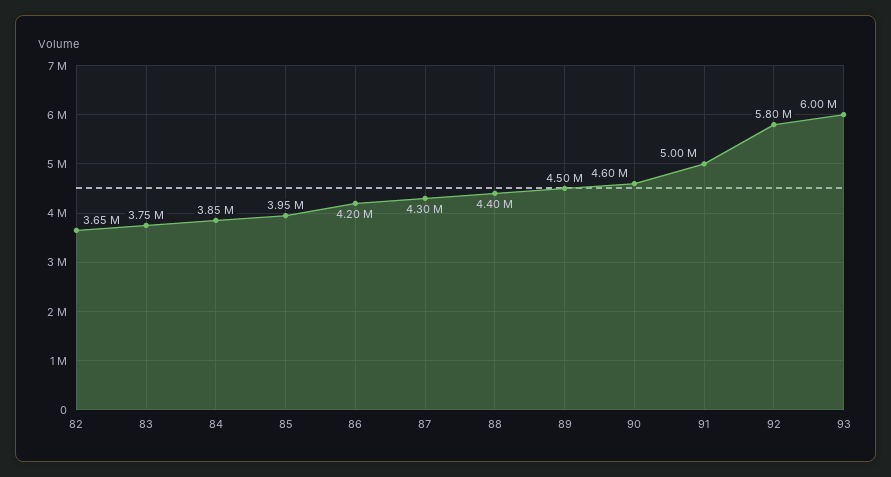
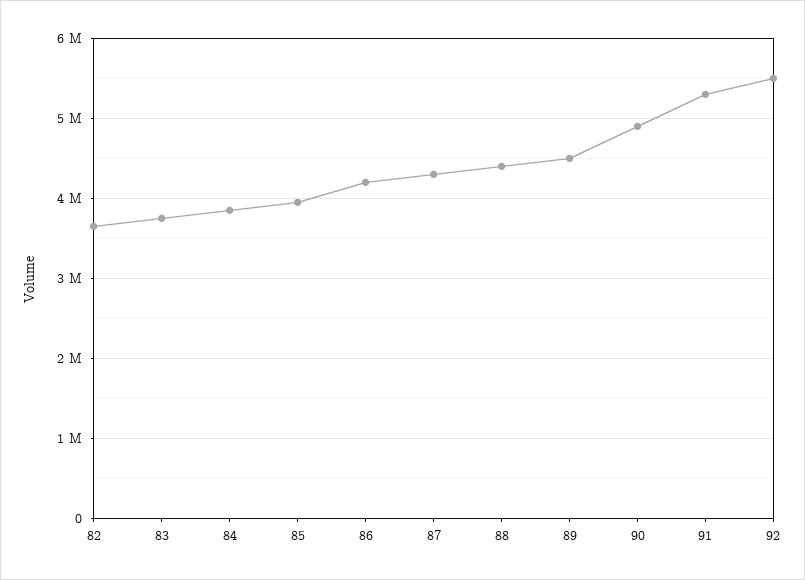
90: 4600000 -> 4900000
91: 5000000 -> 5300000
92: 5800000 -> 5500000
93: 6000000 -> none

